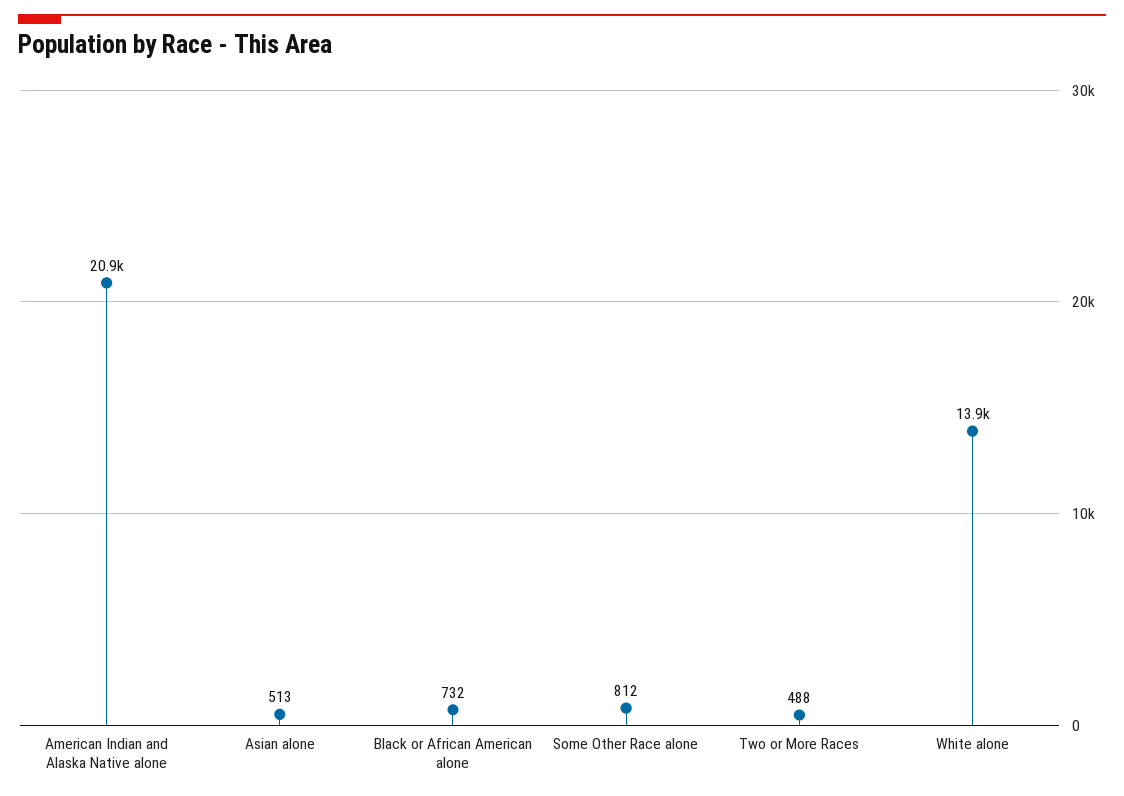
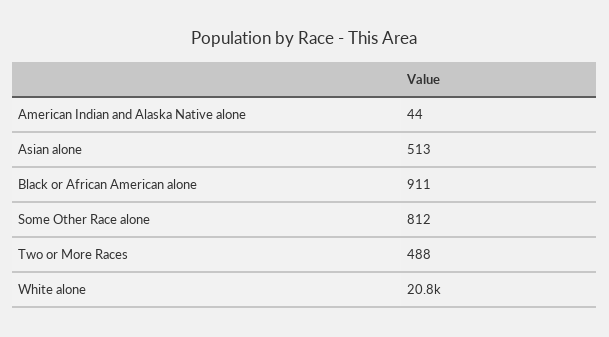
American Indian and Alaska Native alone: 20900 -> 44
Black or African American alone: 732 -> 911
White alone: 13900 -> 20800

